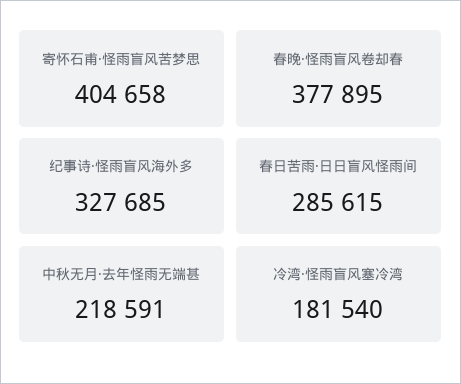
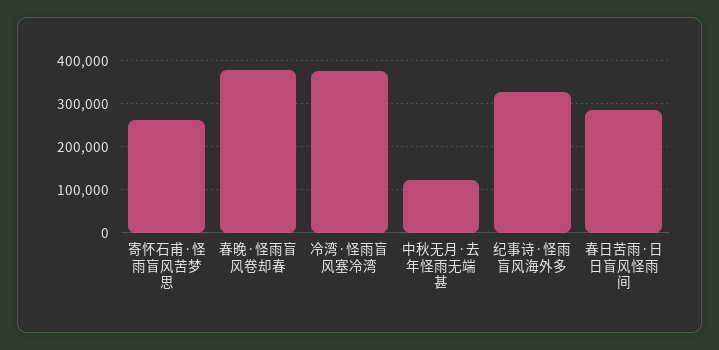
寄怀石甫·怪雨盲风苦梦思: 404658 -> 260000
中秋无月·去年怪雨无端甚: 218591 -> 120000
冷湾·怪雨盲风塞冷湾: 181540 -> 380000

